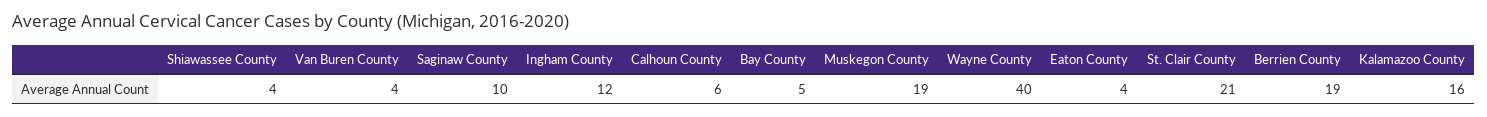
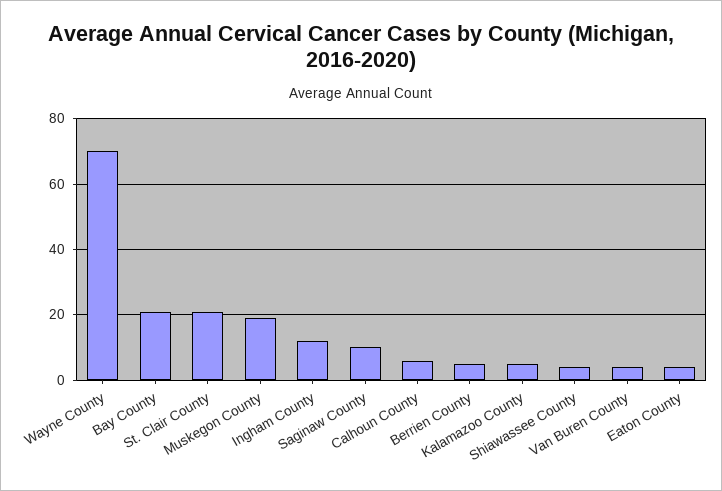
Bay County: 5 -> 20
Wayne County: 40 -> 70
Berrien County: 19 -> 5
Kalamazoo County: 16 -> 5

